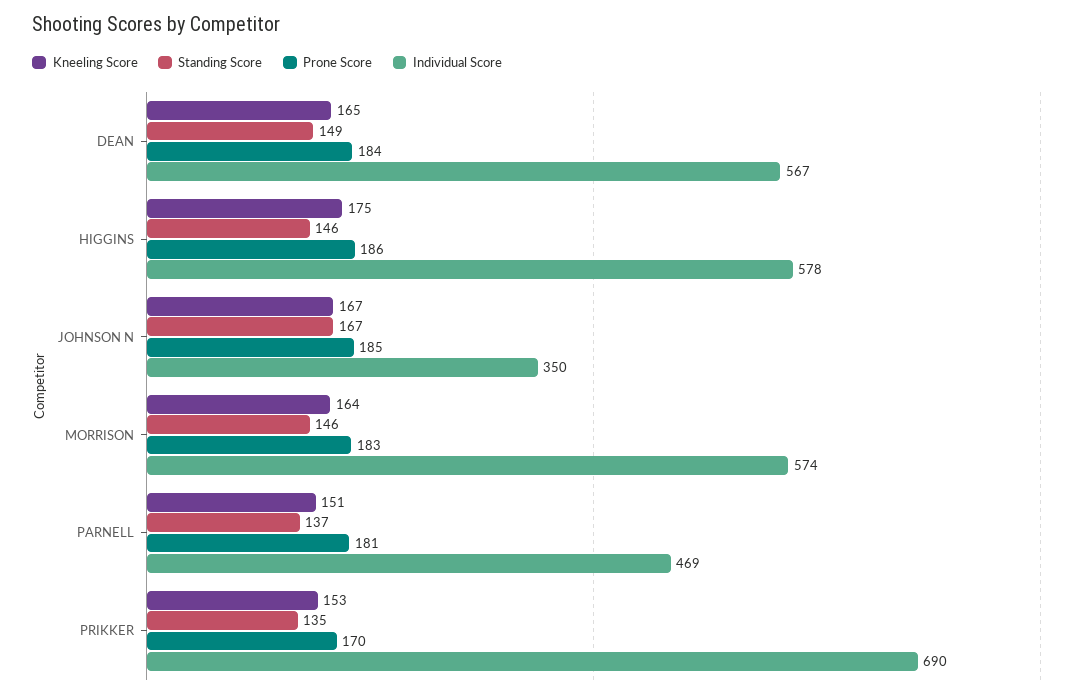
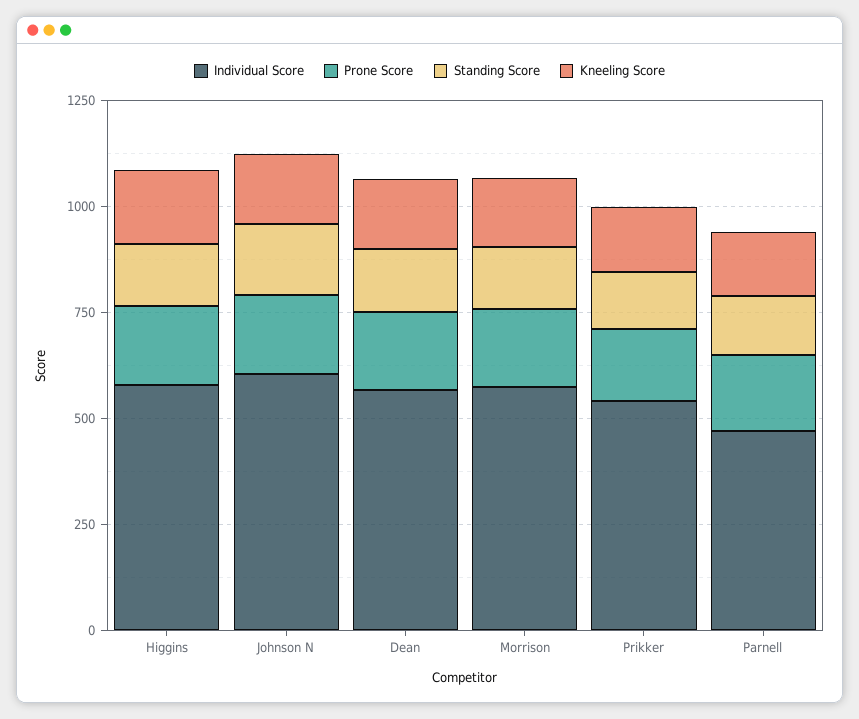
Individual Score, JOHNSON N: 350 -> 600
Individual Score, PRIKKER: 690 -> 550

